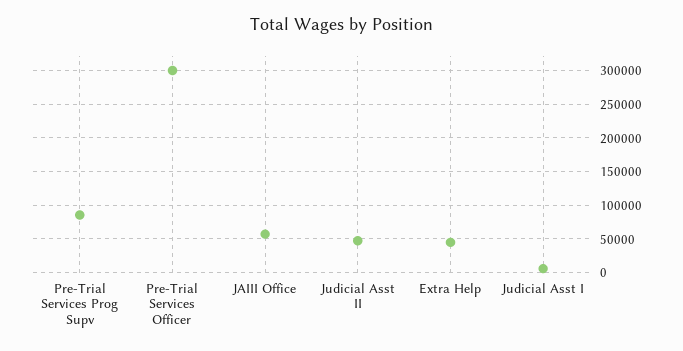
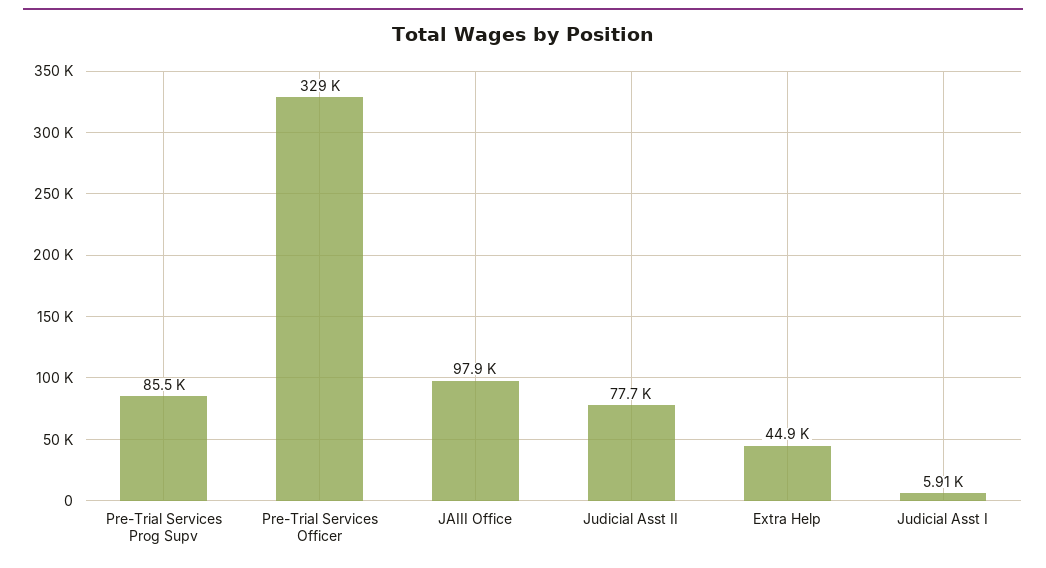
Pre-Trial Services Officer: 300000 -> 329000
JAIII Office: 60000 -> 97900
Judicial Asst II: 50000 -> 77700

